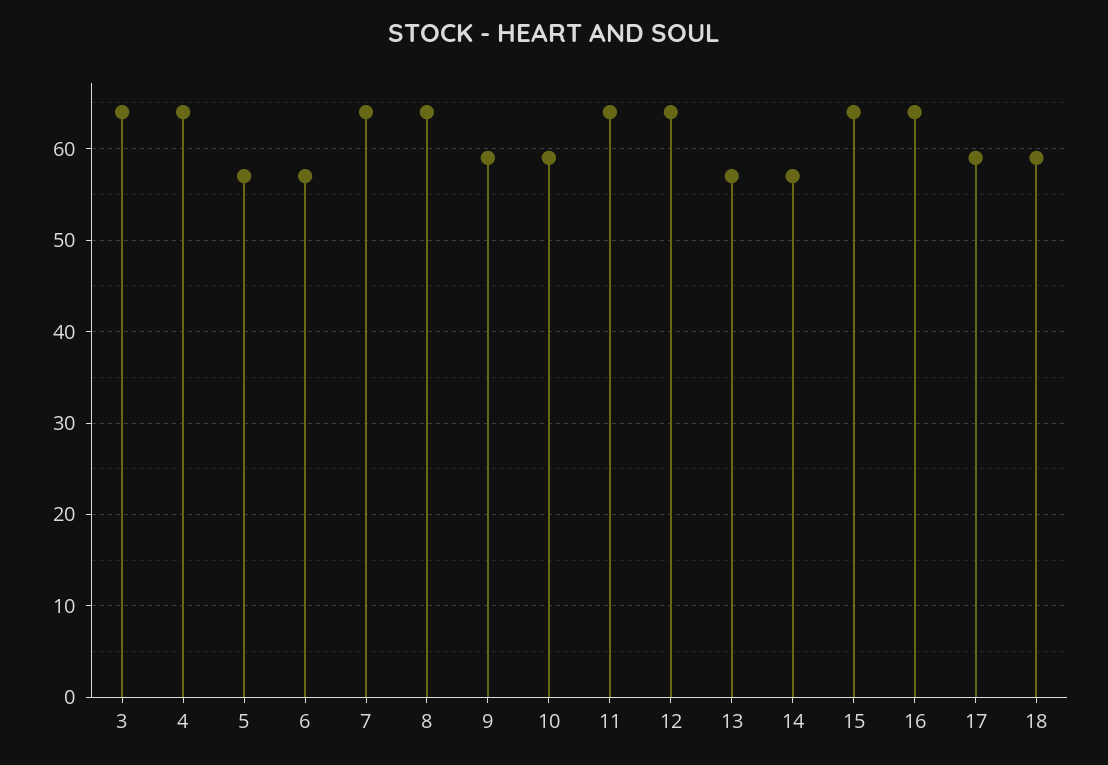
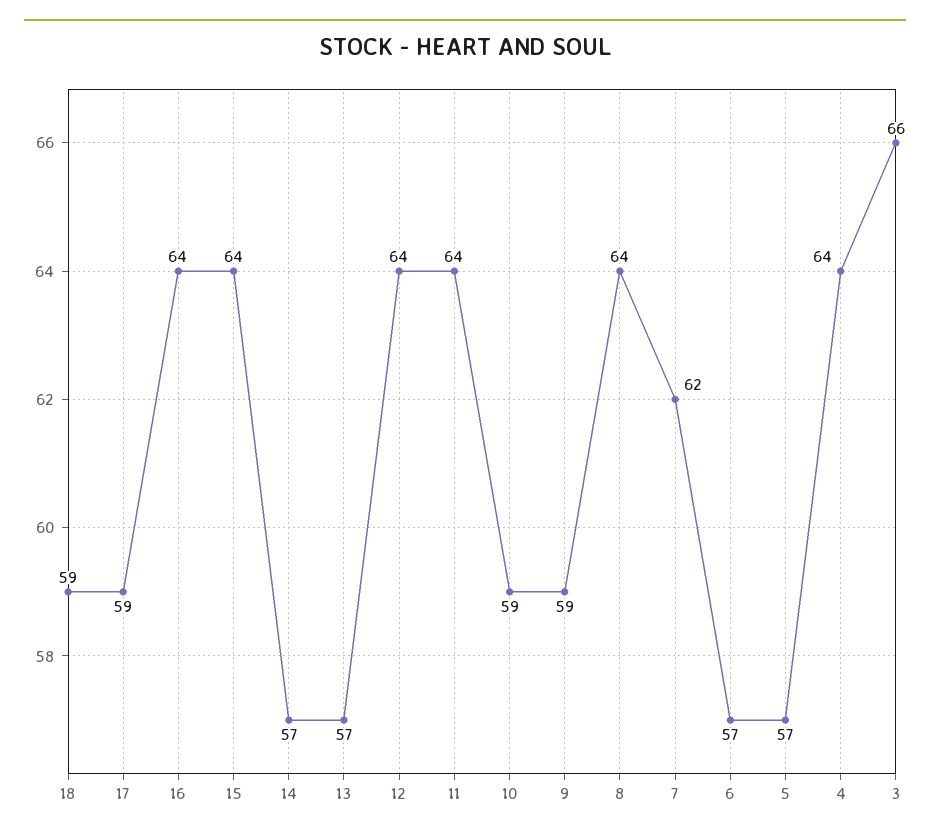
3: 64 -> 66
7: 64 -> 62

